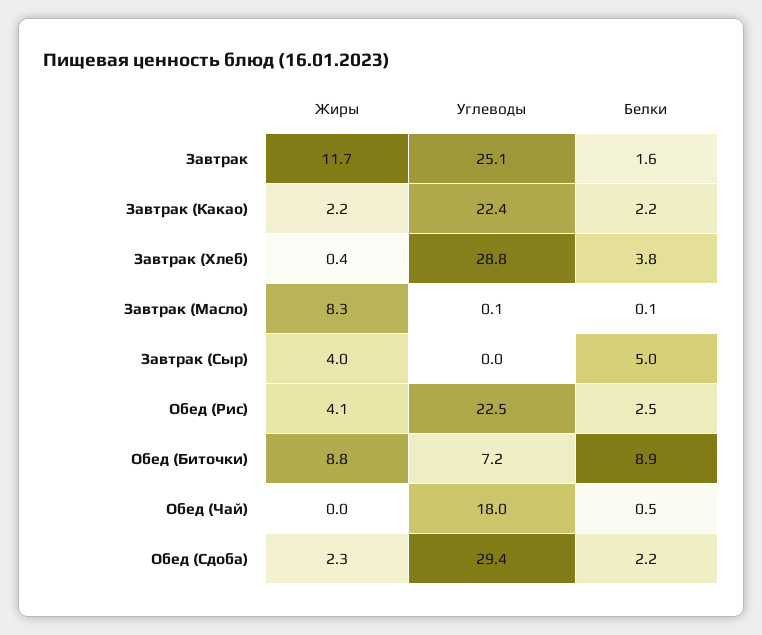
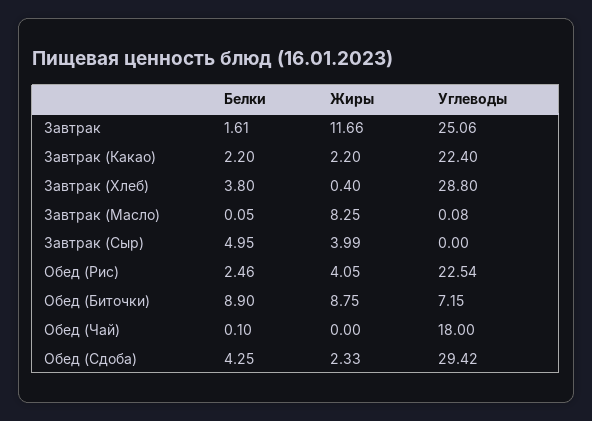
Белки, Обед (Чай): 0.5 -> 0.1
Белки, Обед (Сдоба): 2.2 -> 4.25

